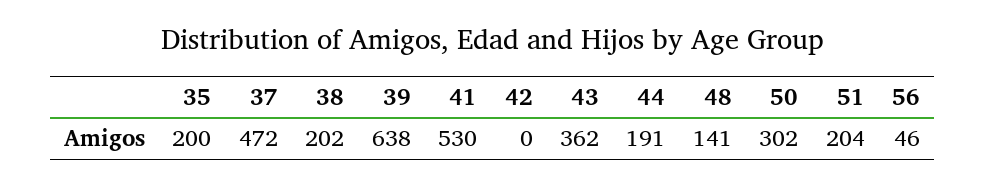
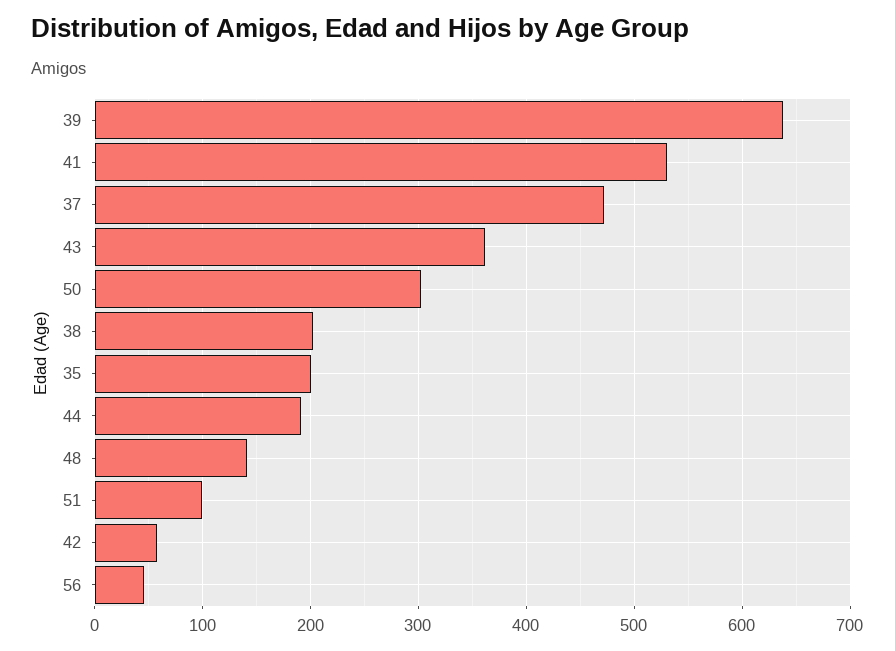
42: 0 -> 60
51: 204 -> 100

